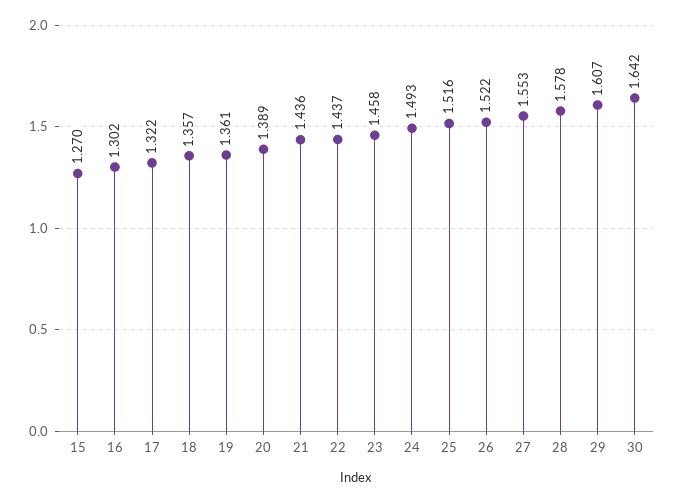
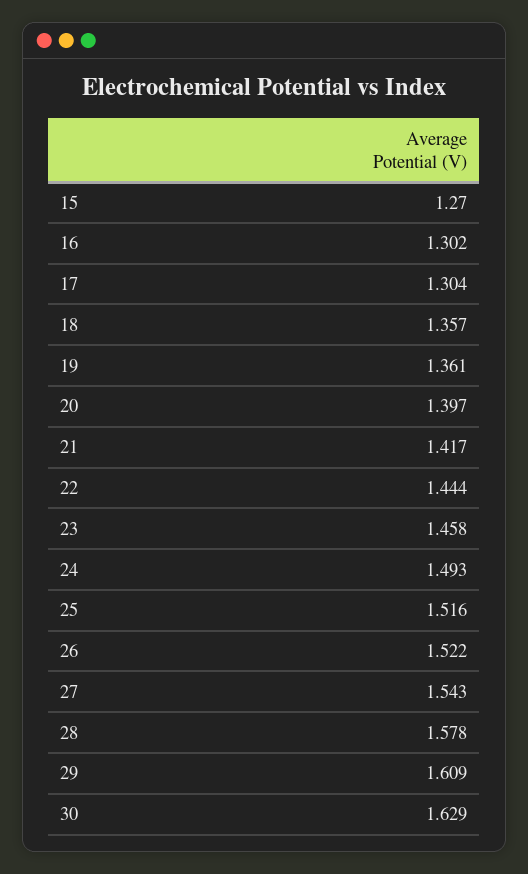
17: 1.322 -> 1.304
20: 1.389 -> 1.397
21: 1.436 -> 1.417
22: 1.437 -> 1.444
27: 1.553 -> 1.543
29: 1.607 -> 1.609
30: 1.642 -> 1.629

